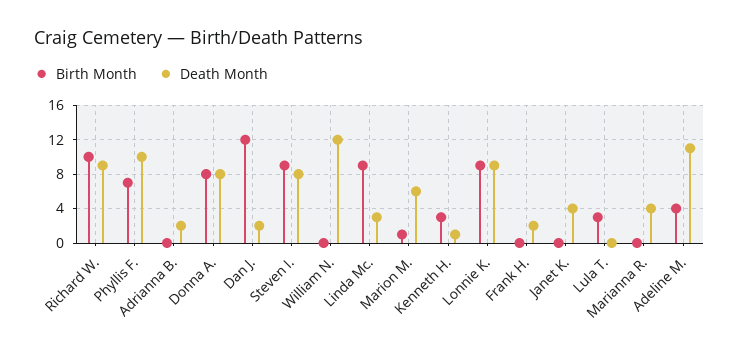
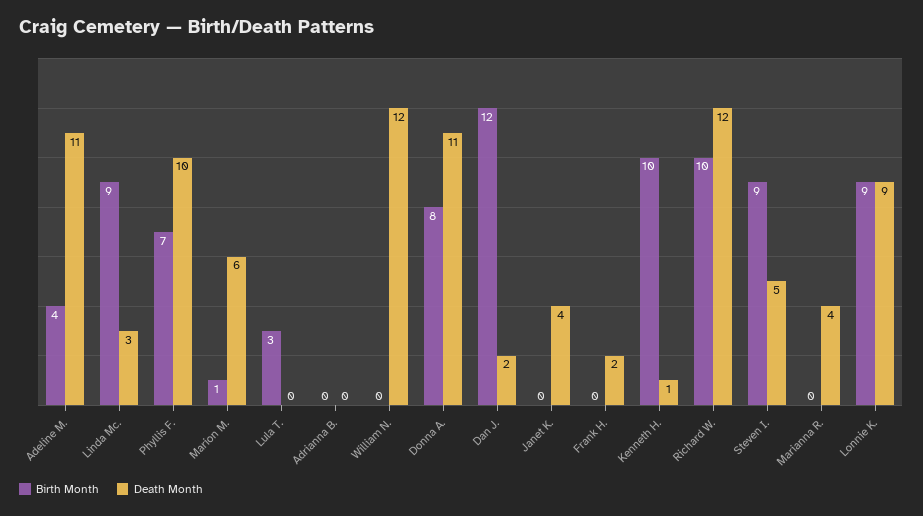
Death Month, Richard W.: 9 -> 12
Death Month, Adrianna B.: 2 -> 0
Death Month, Donna A.: 8 -> 11
Death Month, Steven I.: 8 -> 5
Birth Month, Kenneth H.: 3 -> 10

